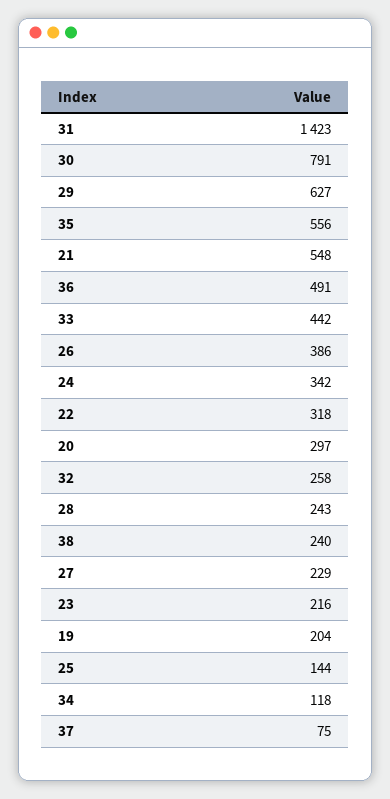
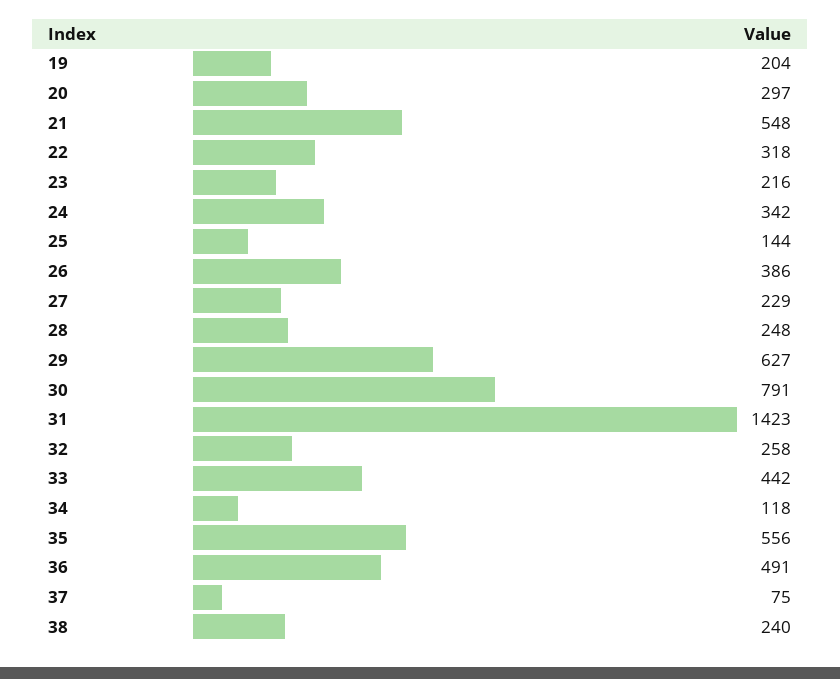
28: 243 -> 248

